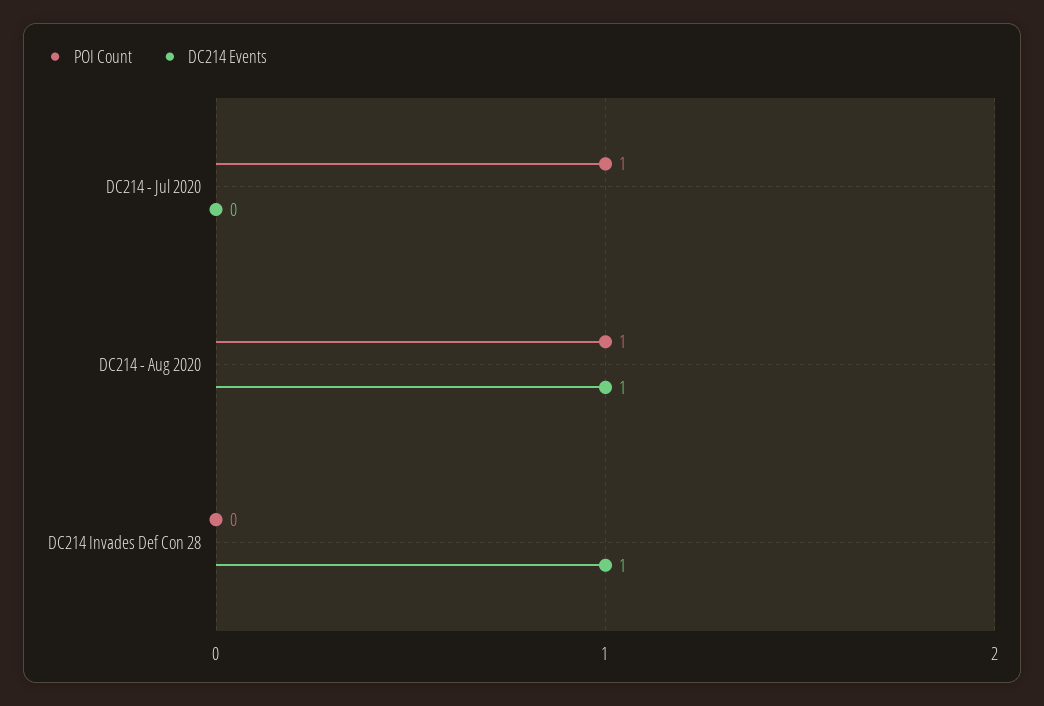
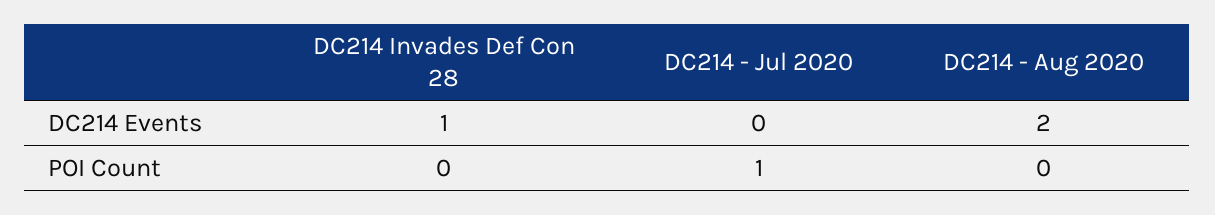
POI Count, DC214 - Aug 2020: 1 -> 0
DC214 Events, DC214 - Aug 2020: 1 -> 2

